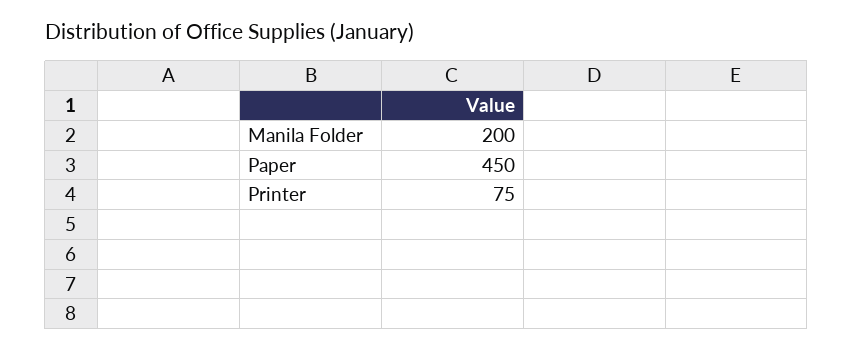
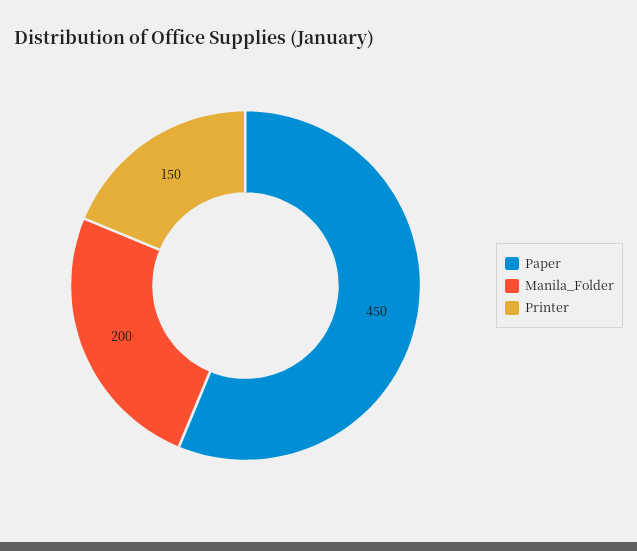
Printer: 75 -> 150

